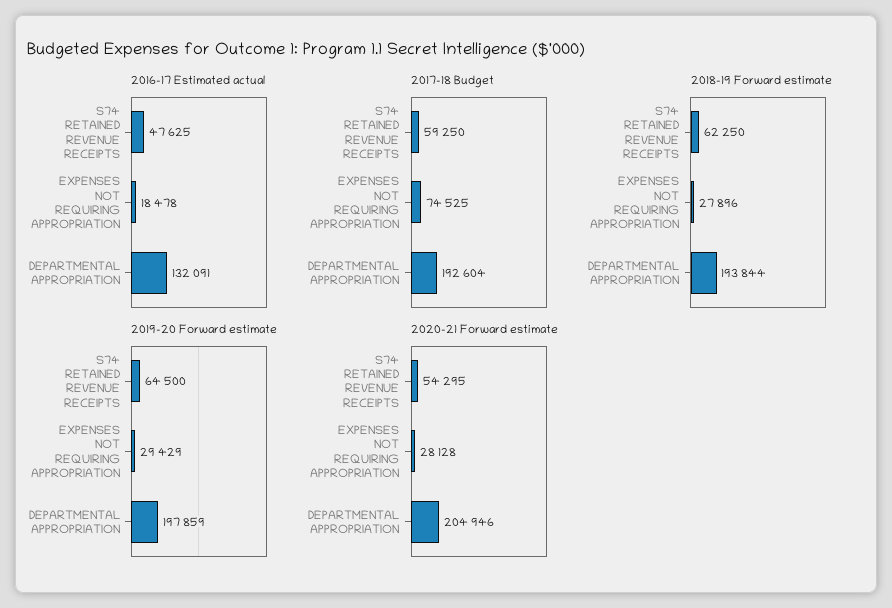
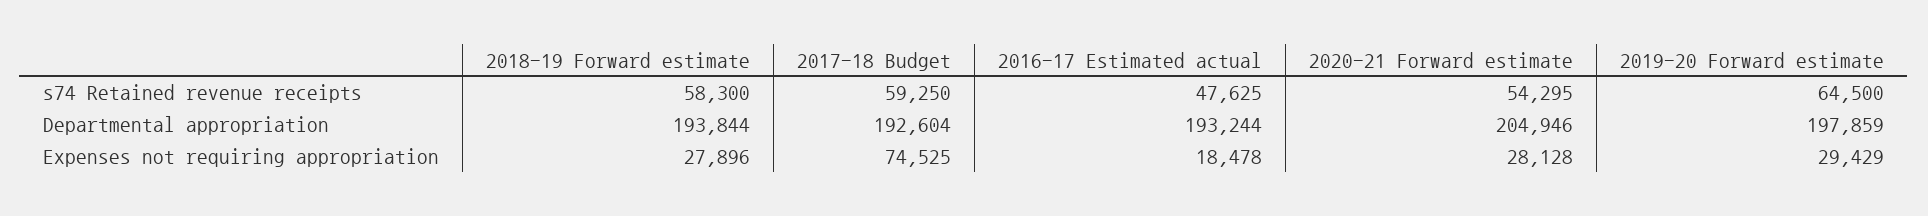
2016-17 Estimated actual, DEPARTMENTAL APPROPRIATION: 132091 -> 193244
2018-19 Forward estimate, S74 RETAINED REVENUE RECEIPTS: 62250 -> 58300

